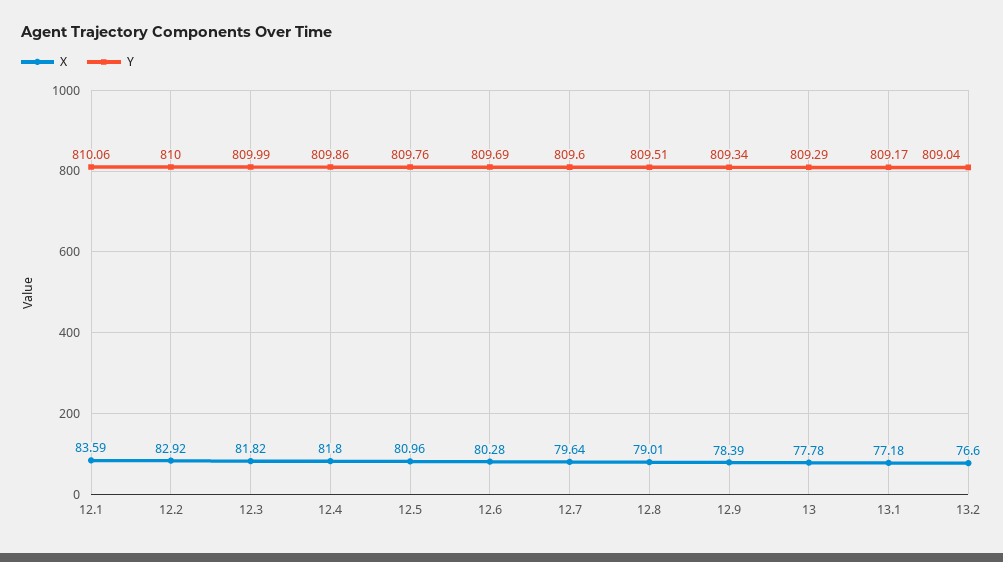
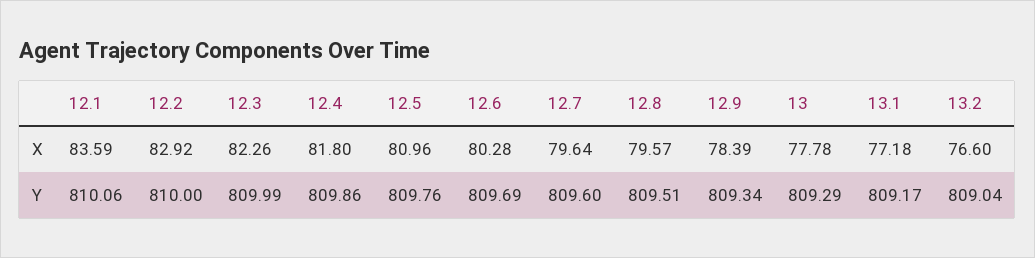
X, 12.3: 81.82 -> 82.26
X, 12.8: 79.01 -> 79.57

